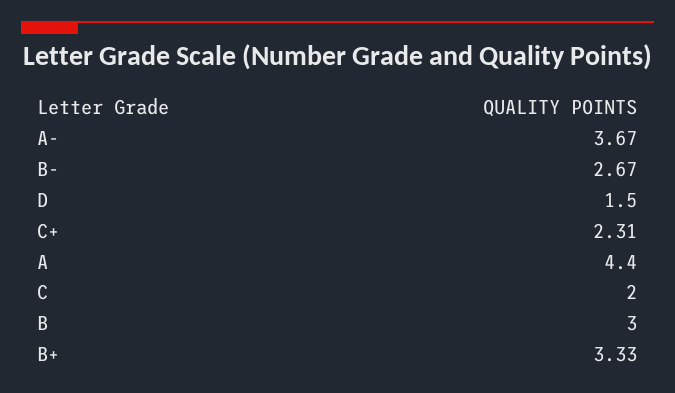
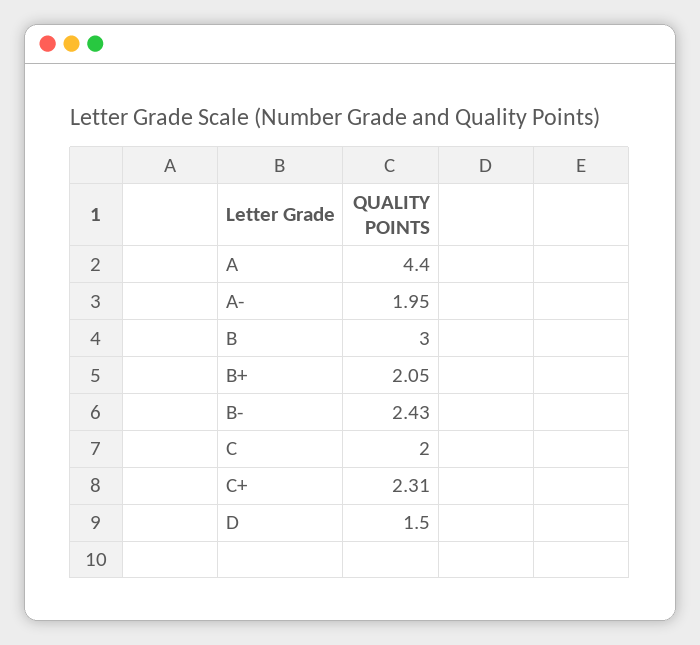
A-: 3.67 -> 1.95
B-: 2.67 -> 2.43
B+: 3.33 -> 2.05

